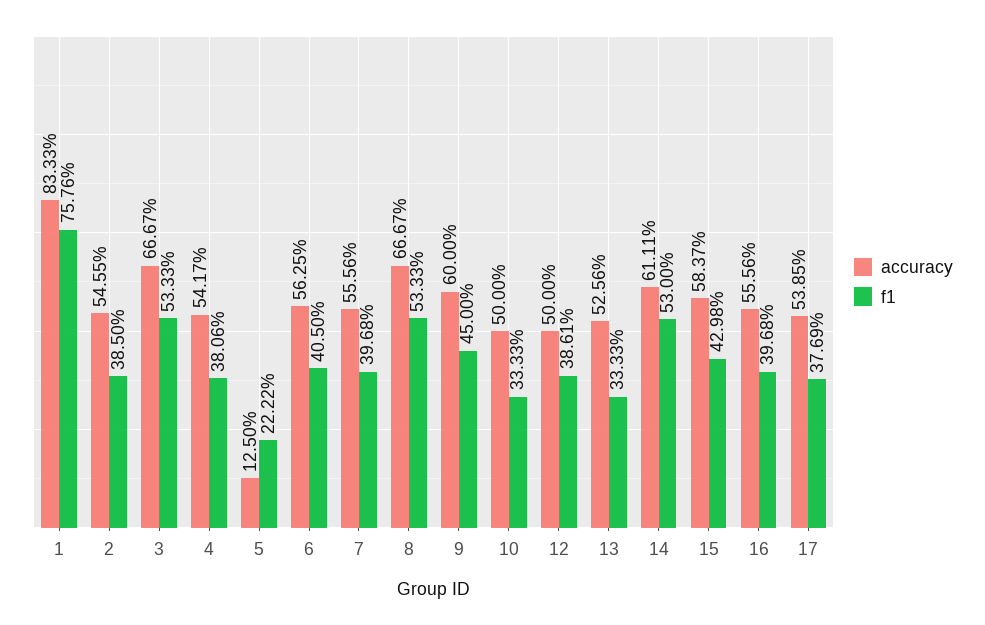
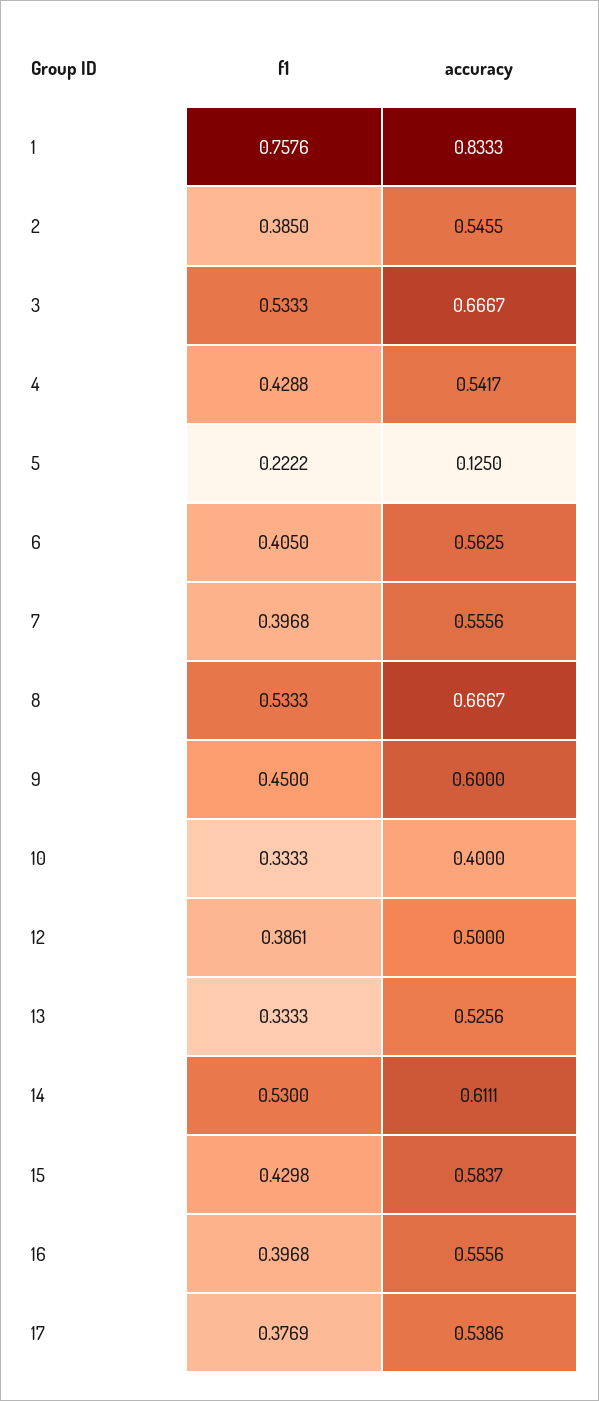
f1, 4: 0.3806 -> 0.4288
accuracy, 10: 0.5 -> 0.4
accuracy, 17: 0.5385 -> 0.5386

